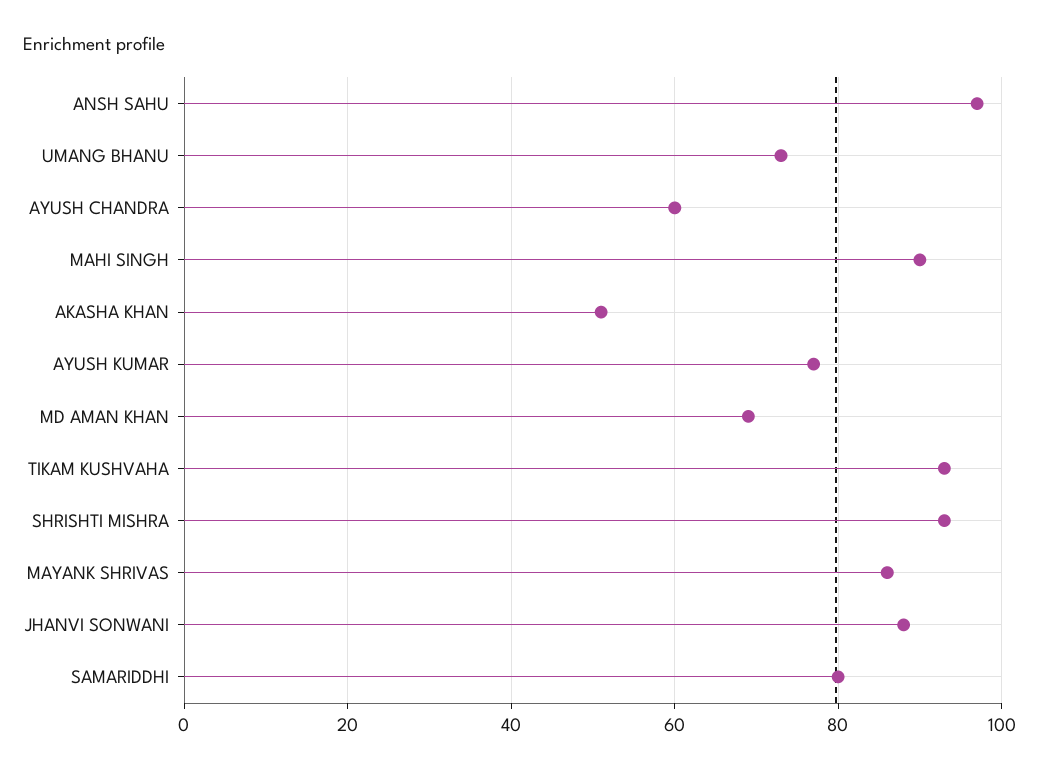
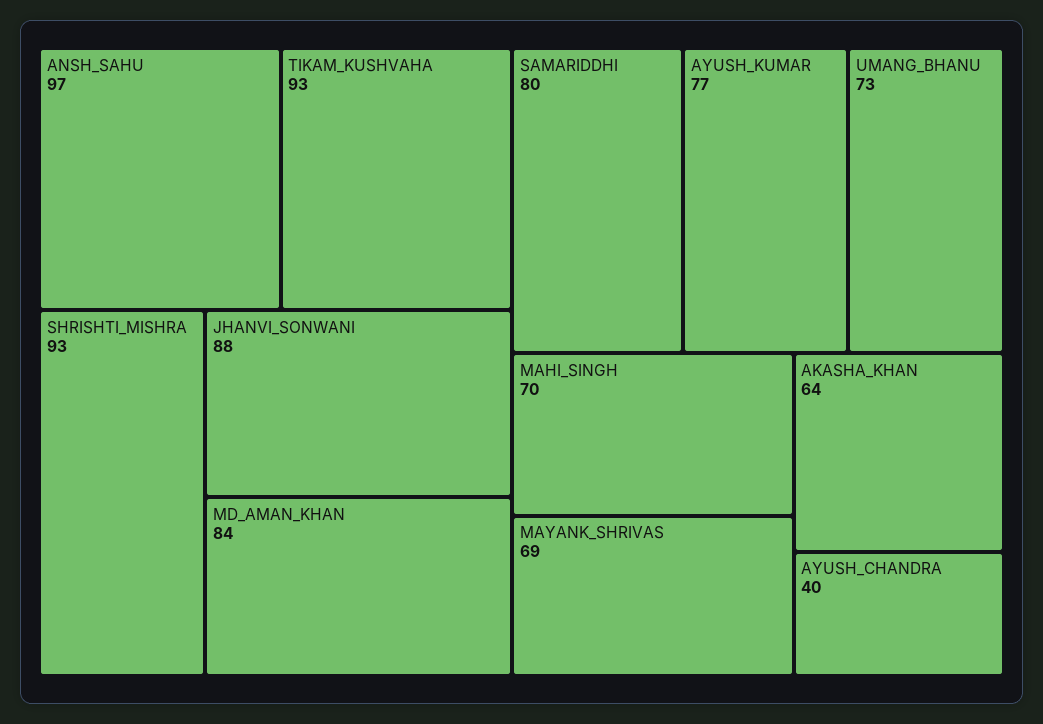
AYUSH CHANDRA: 60 -> 40
MAHI SINGH: 90 -> 70
AKASHA KHAN: 50 -> 64
MD AMAN KHAN: 70 -> 84
MAYANK SHRIVAS: 85 -> 69

